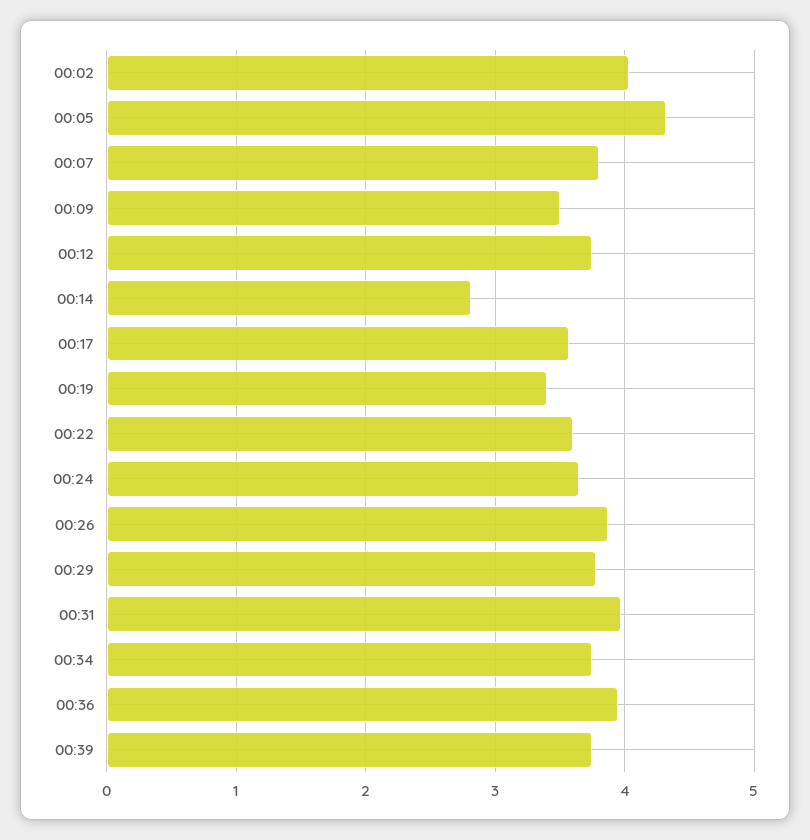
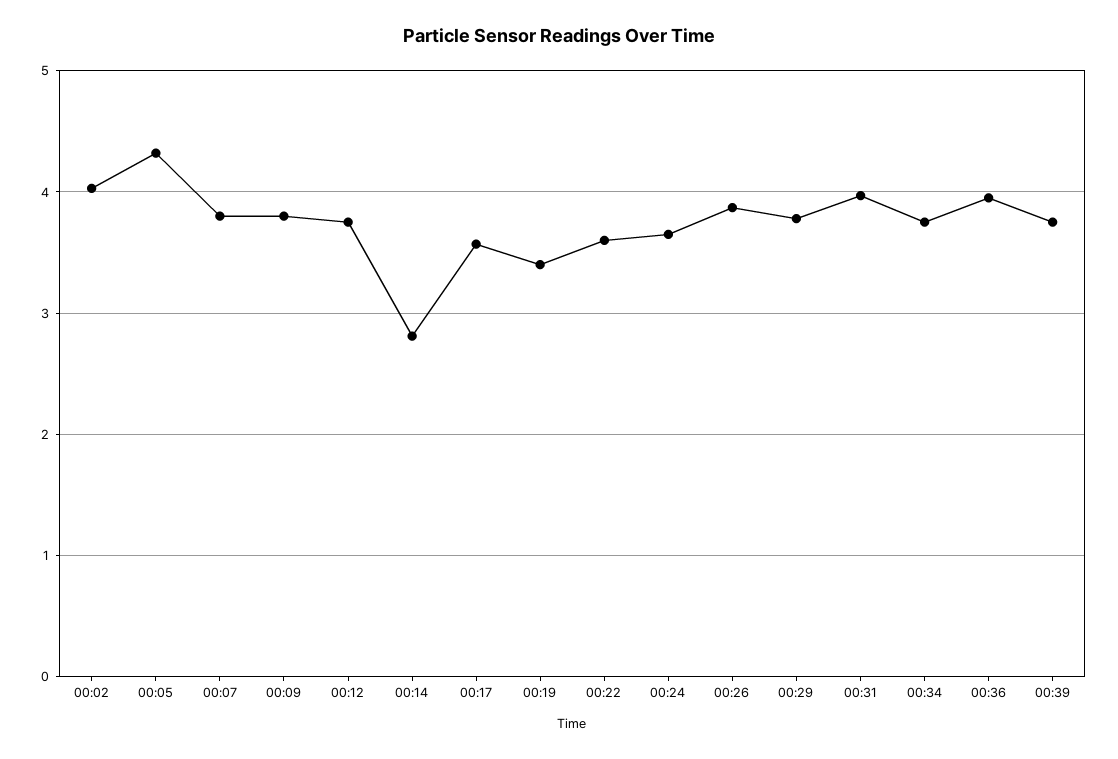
00:09: 3.5 -> 3.8

